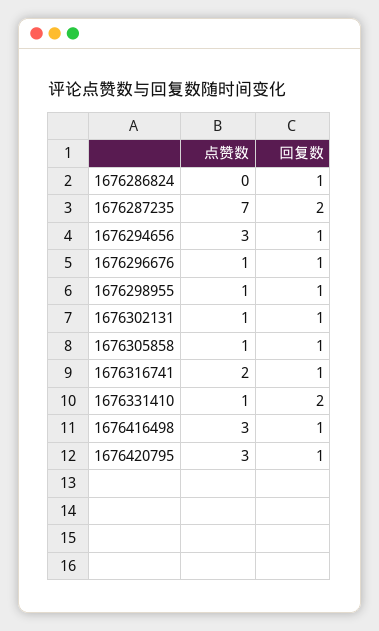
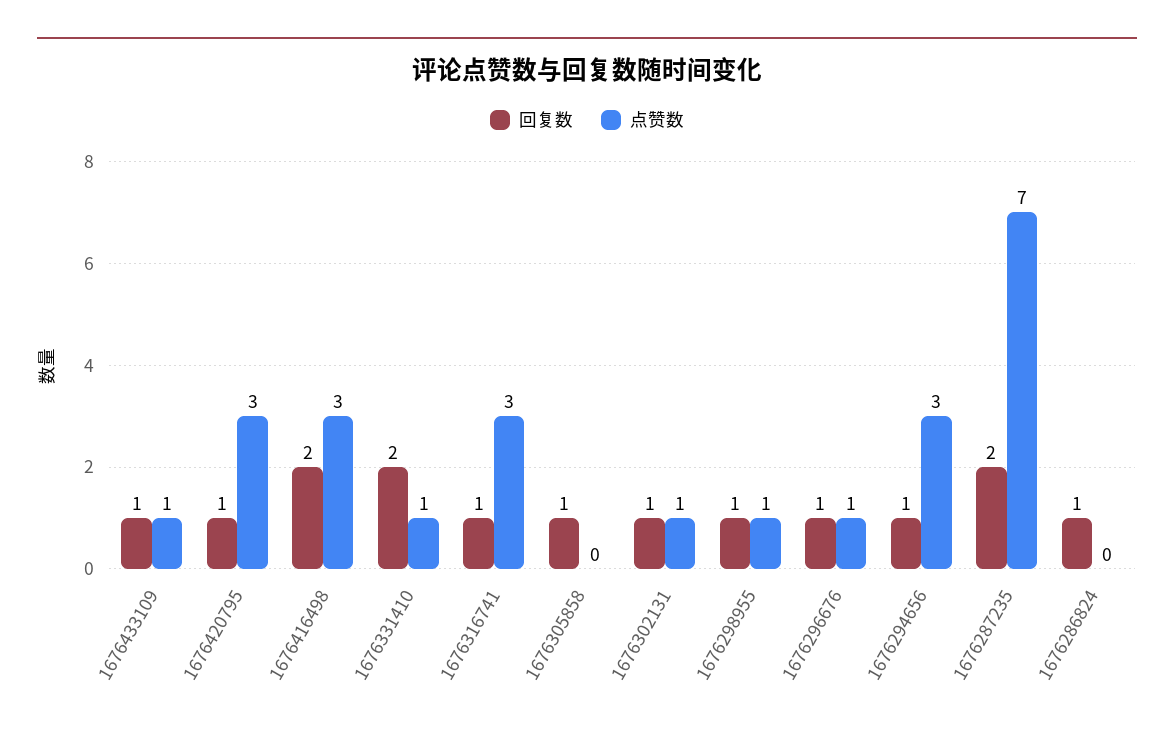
点赞数, 1676305858: 1 -> 0
点赞数, 1676316741: 2 -> 3
回复数, 1676416498: 1 -> 2
回复数, 1676433109: none -> 1
点赞数, 1676433109: none -> 1

